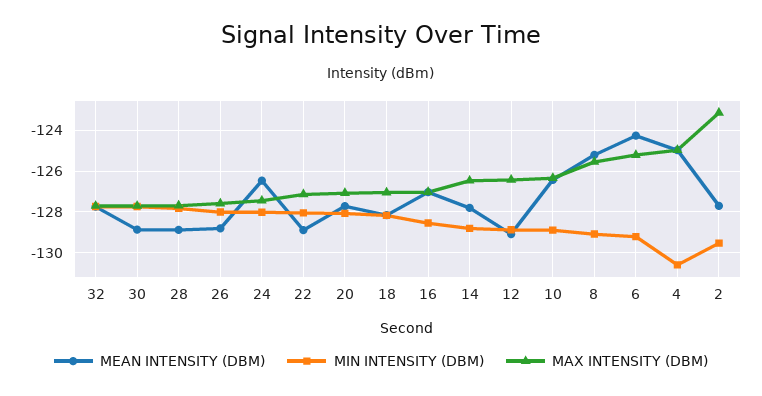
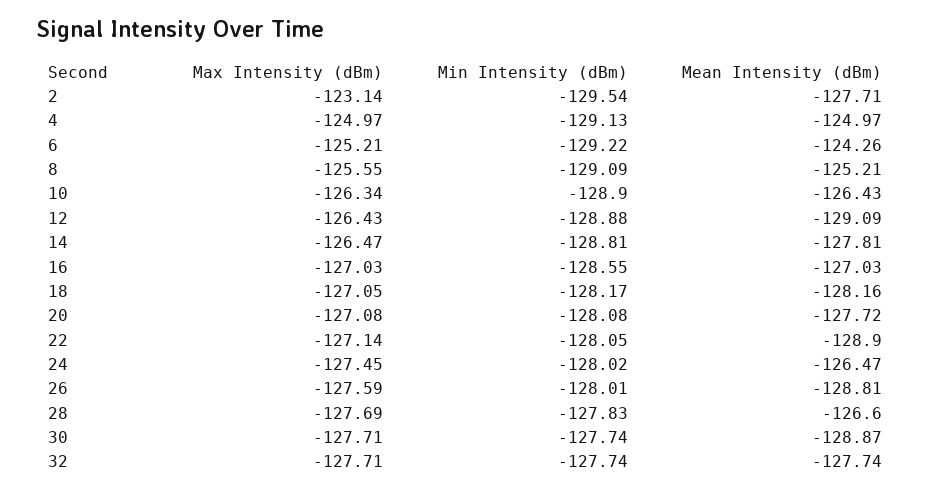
MEAN INTENSITY (DBM), 28: -129 -> -126.6
MIN INTENSITY (DBM), 4: -130.5 -> -129.13

